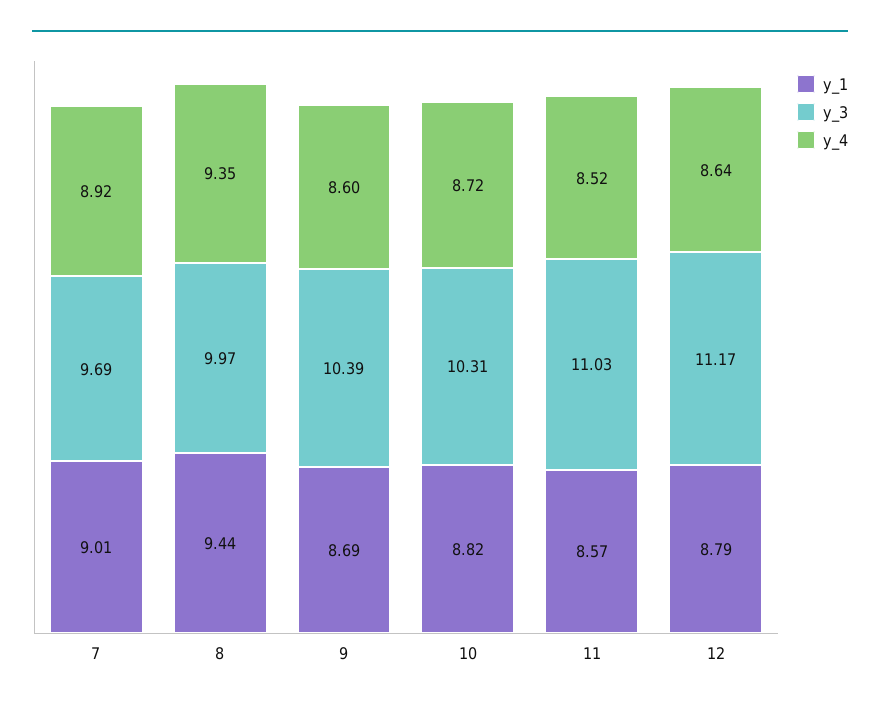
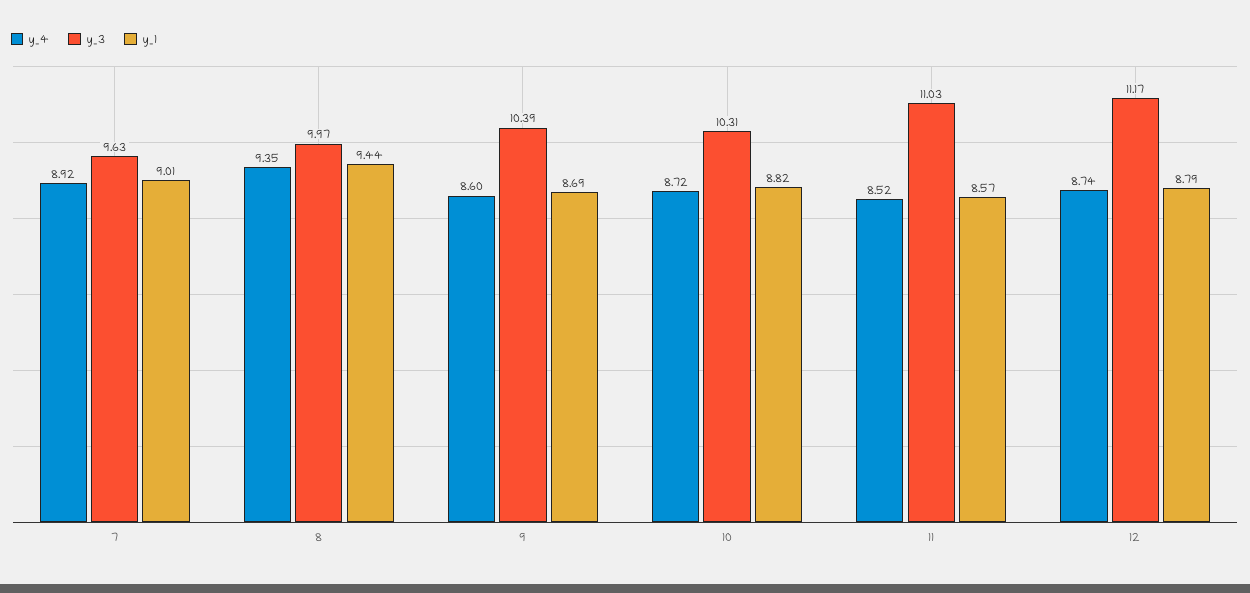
y_3, 7: 9.69 -> 9.63
y_4, 12: 8.64 -> 8.74

